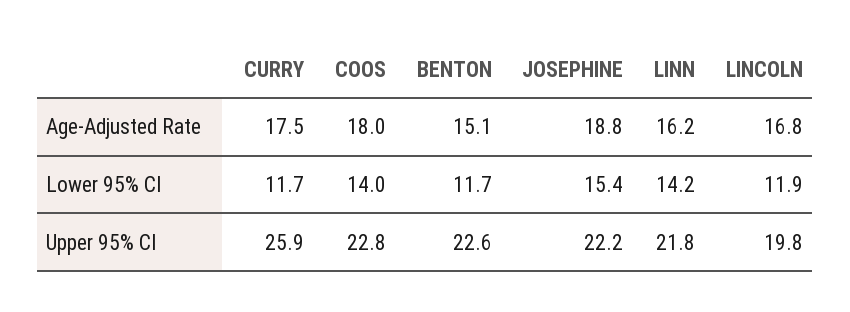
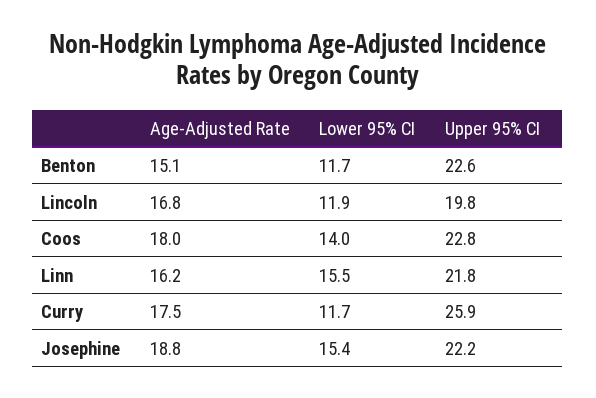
LINN, Lower 95% CI: 14.2 -> 15.5

